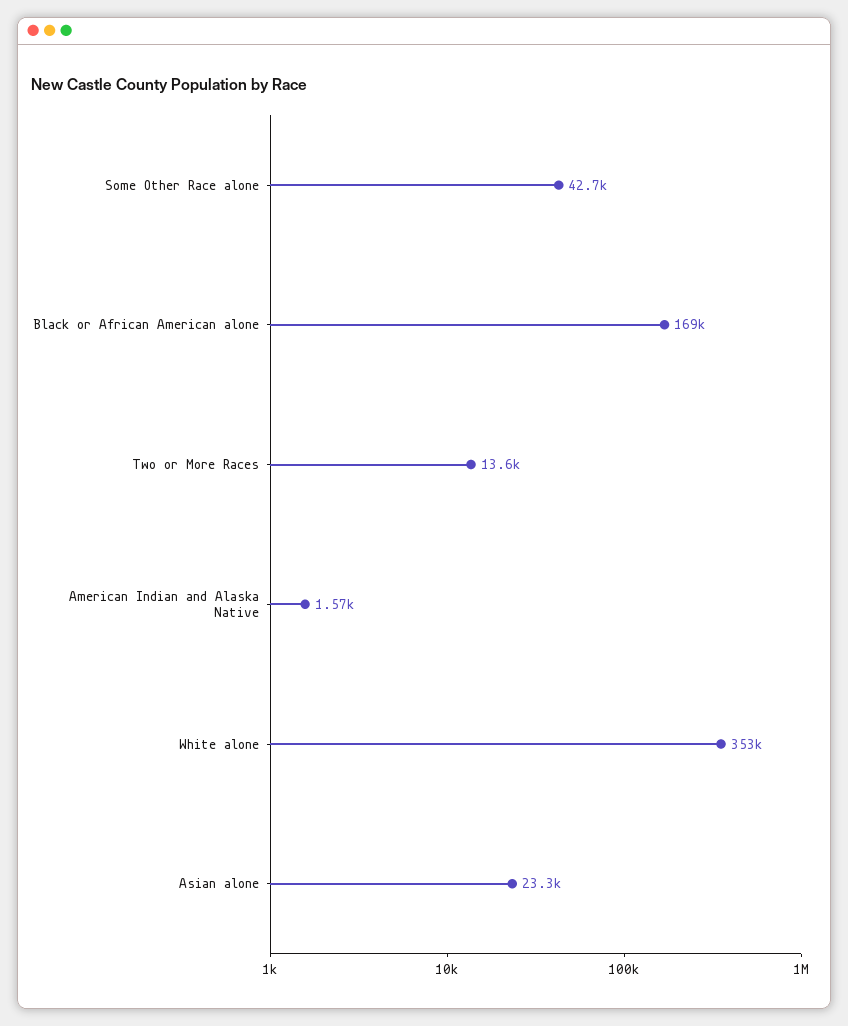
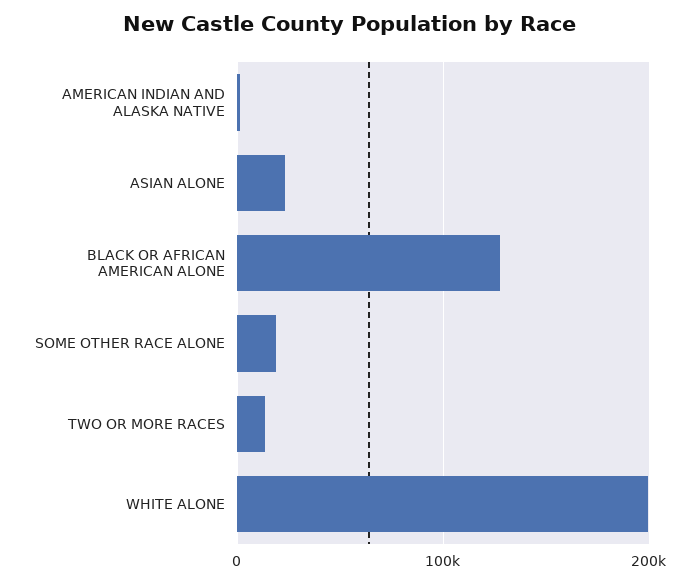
Some Other Race alone: 42700 -> 20000
Black or African American alone: 169000 -> 130000
White alone: 353000 -> 200000

